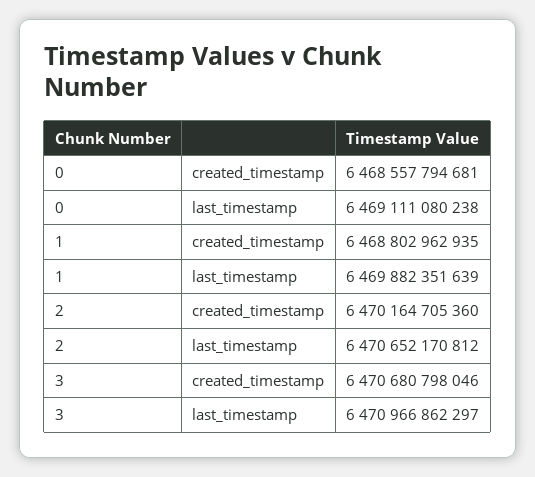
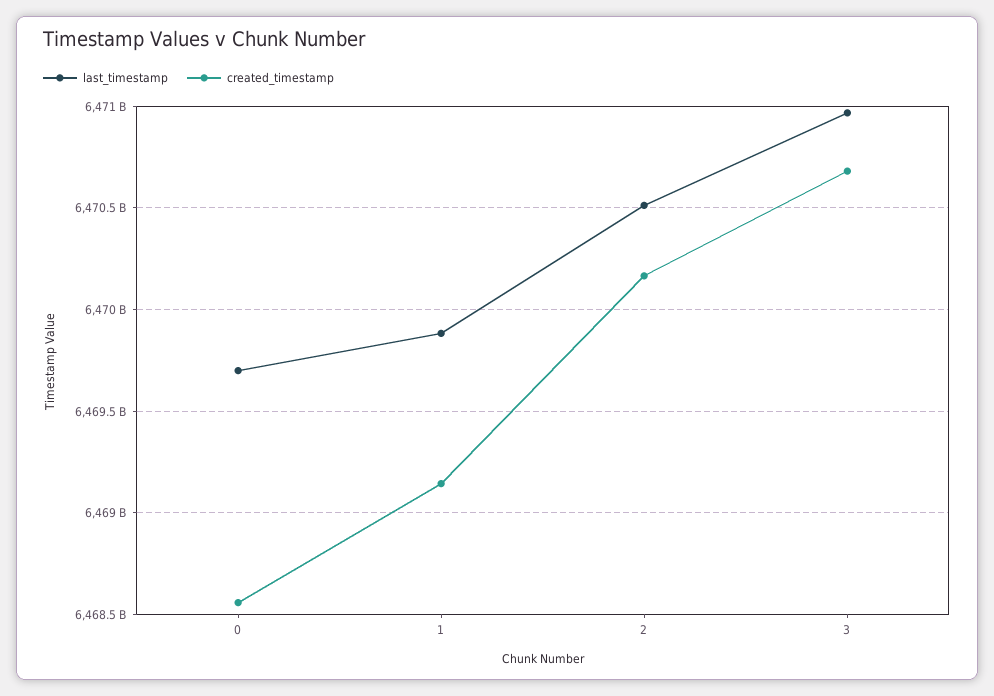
last_timestamp, 0: 6469111080238 -> 6469700000000
created_timestamp, 1: 6468802962935 -> 6469150000000
last_timestamp, 2: 6470652170812 -> 6470500000000

